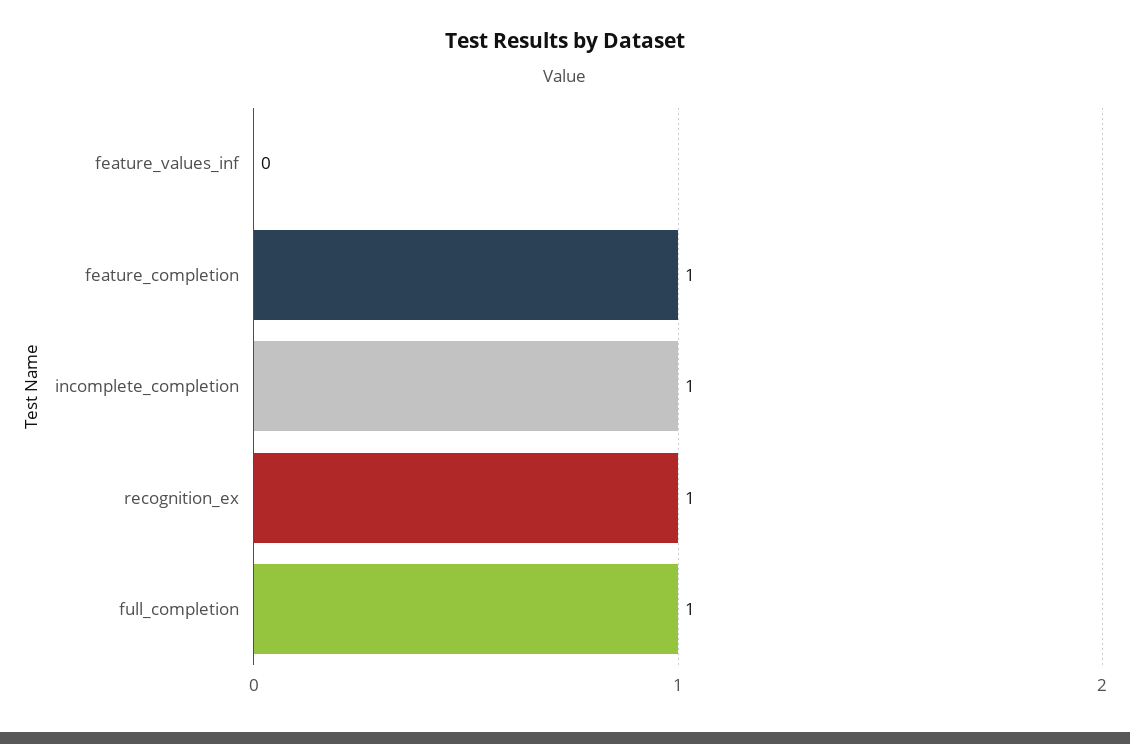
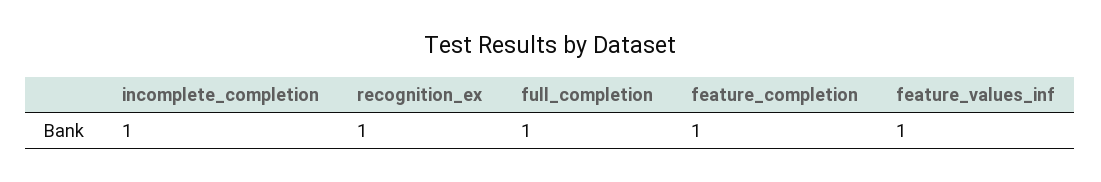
feature_values_inf: 0 -> 1

